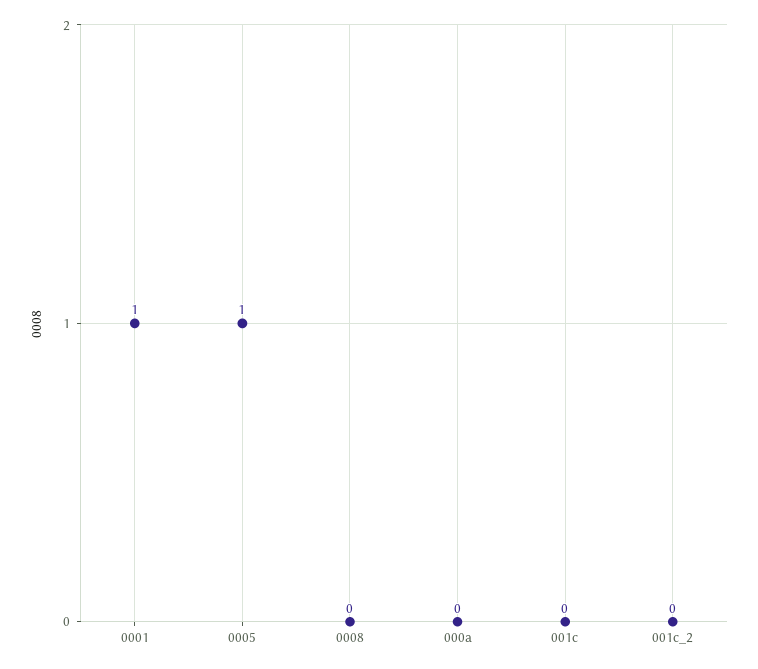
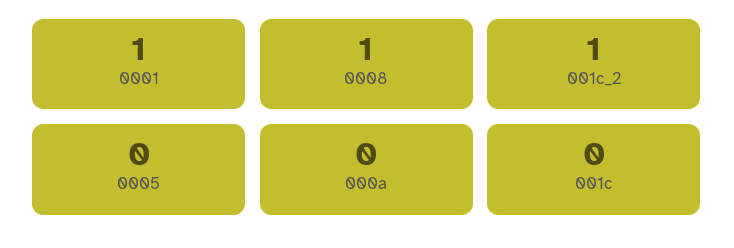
0005: 1 -> 0
0008: 0 -> 1
001c_2: 0 -> 1

